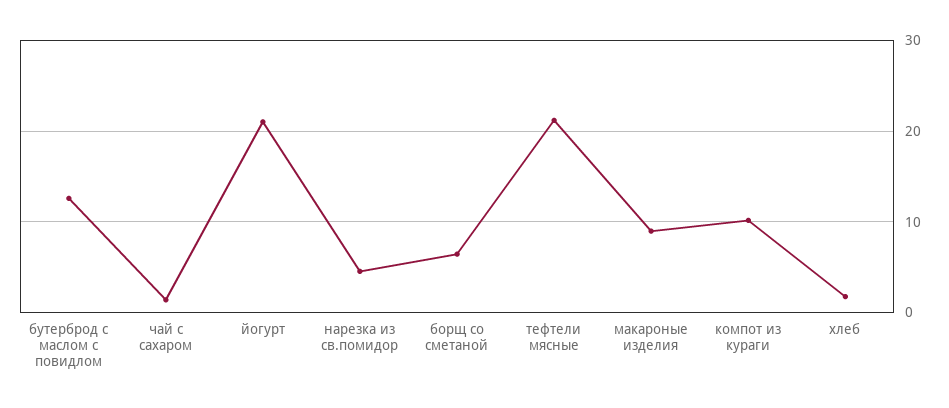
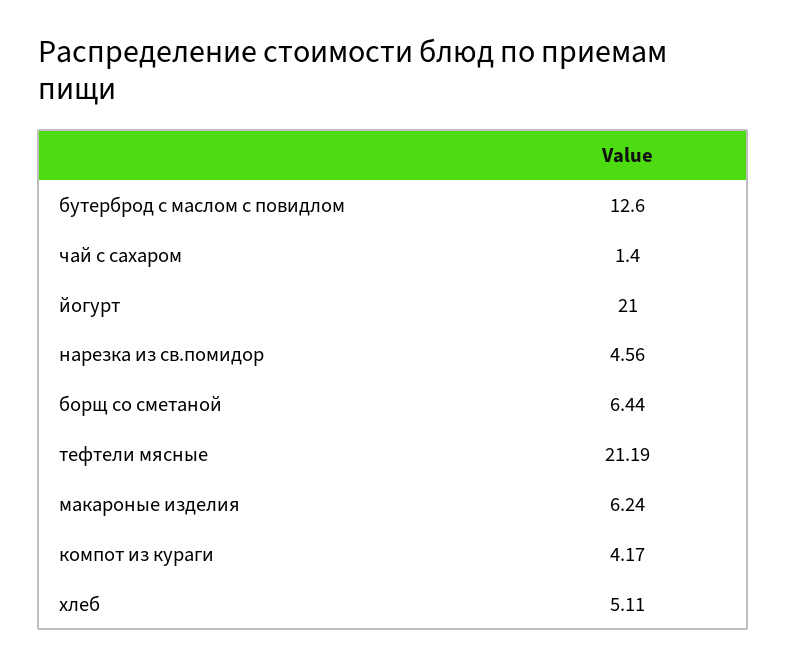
макароные изделия: 9 -> 6.24
компот из кураги: 10 -> 4.17
хлеб: 2 -> 5.11

